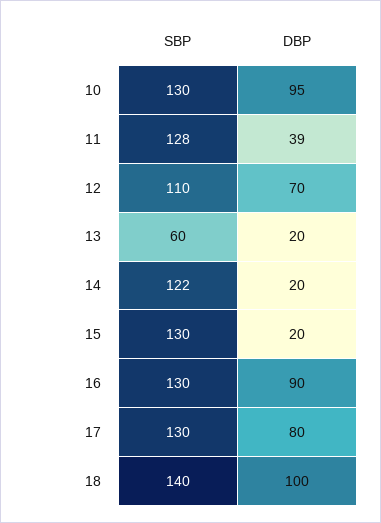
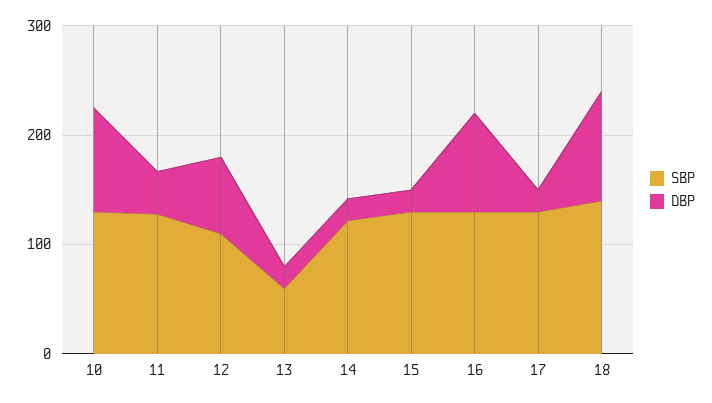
DBP, 17: 80 -> 20

